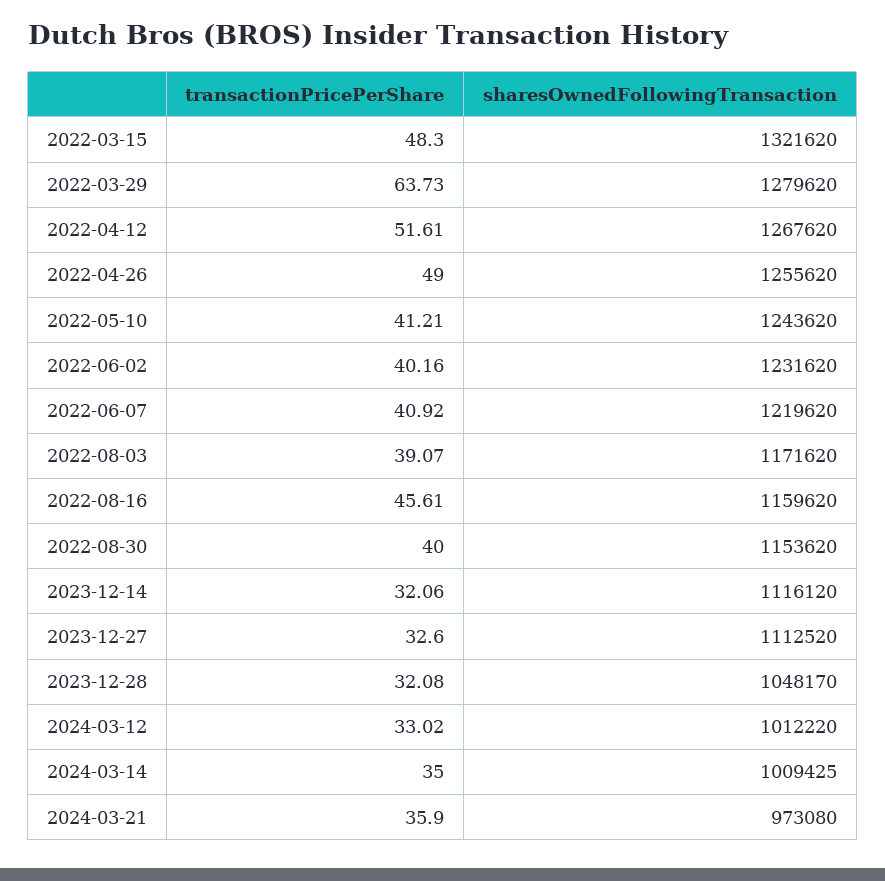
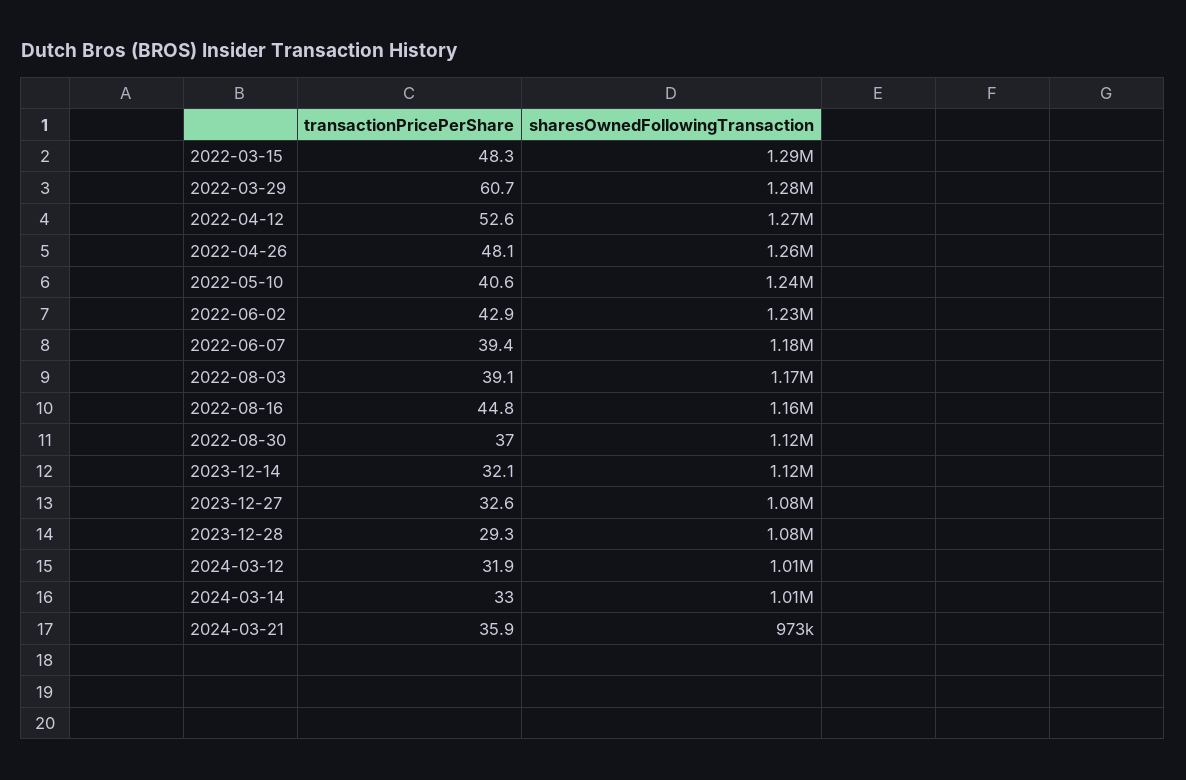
sharesOwnedFollowingTransaction, 2022-03-15: 1321620 -> 1290000
transactionPricePerShare, 2022-03-29: 63.73 -> 60.7
transactionPricePerShare, 2022-04-12: 51.61 -> 52.6
transactionPricePerShare, 2022-04-26: 49 -> 48.1
transactionPricePerShare, 2022-05-10: 41.21 -> 40.6
transactionPricePerShare, 2022-06-02: 40.16 -> 42.9
transactionPricePerShare, 2022-06-07: 40.92 -> 39.4
sharesOwnedFollowingTransaction, 2022-06-07: 1219620 -> 1180000
transactionPricePerShare, 2022-08-16: 45.61 -> 44.8
transactionPricePerShare, 2022-08-30: 40 -> 37
sharesOwnedFollowingTransaction, 2022-08-30: 1153620 -> 1120000
sharesOwnedFollowingTransaction, 2023-12-27: 1112520 -> 1080000
transactionPricePerShare, 2023-12-28: 32.08 -> 29.3
sharesOwnedFollowingTransaction, 2023-12-28: 1048170 -> 1080000
transactionPricePerShare, 2024-03-12: 33.02 -> 31.9
transactionPricePerShare, 2024-03-14: 35 -> 33

